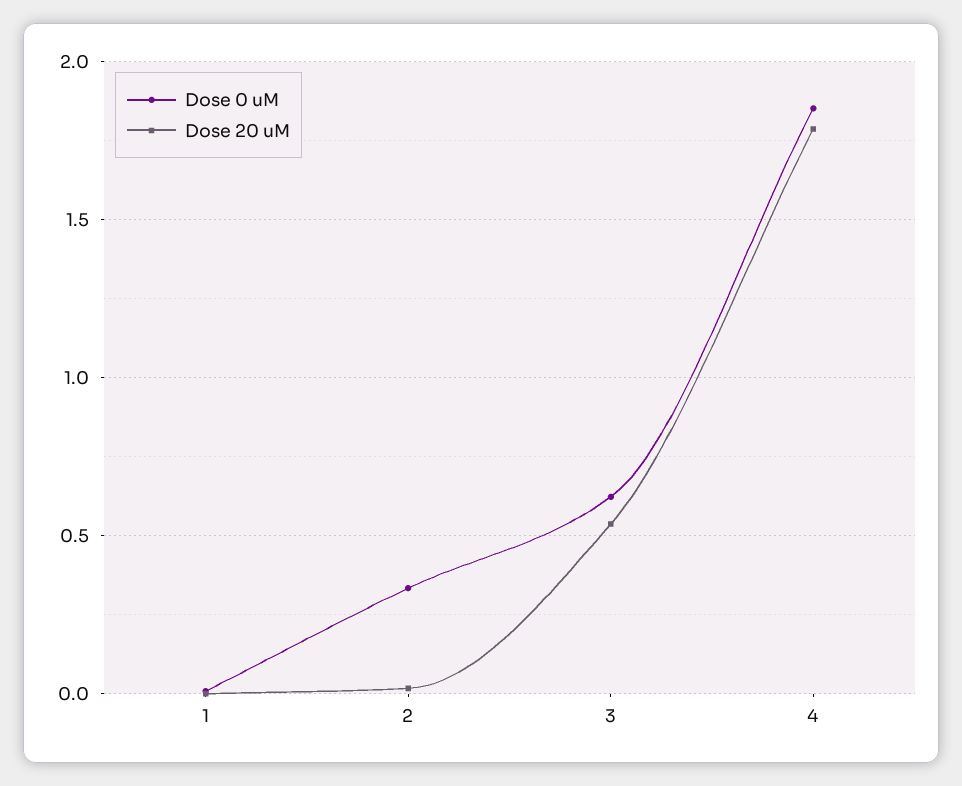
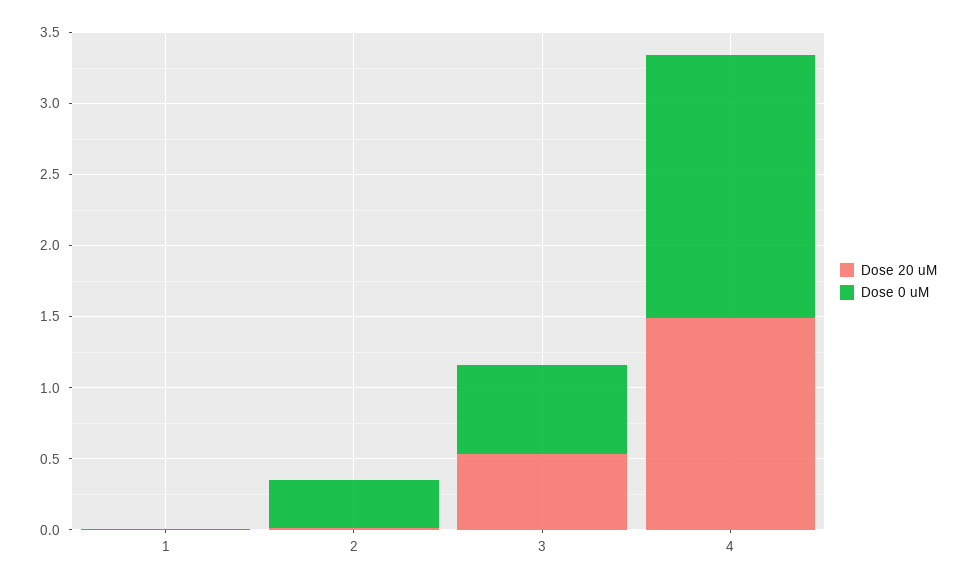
Dose 20 uM, 4: 1.8 -> 1.5

